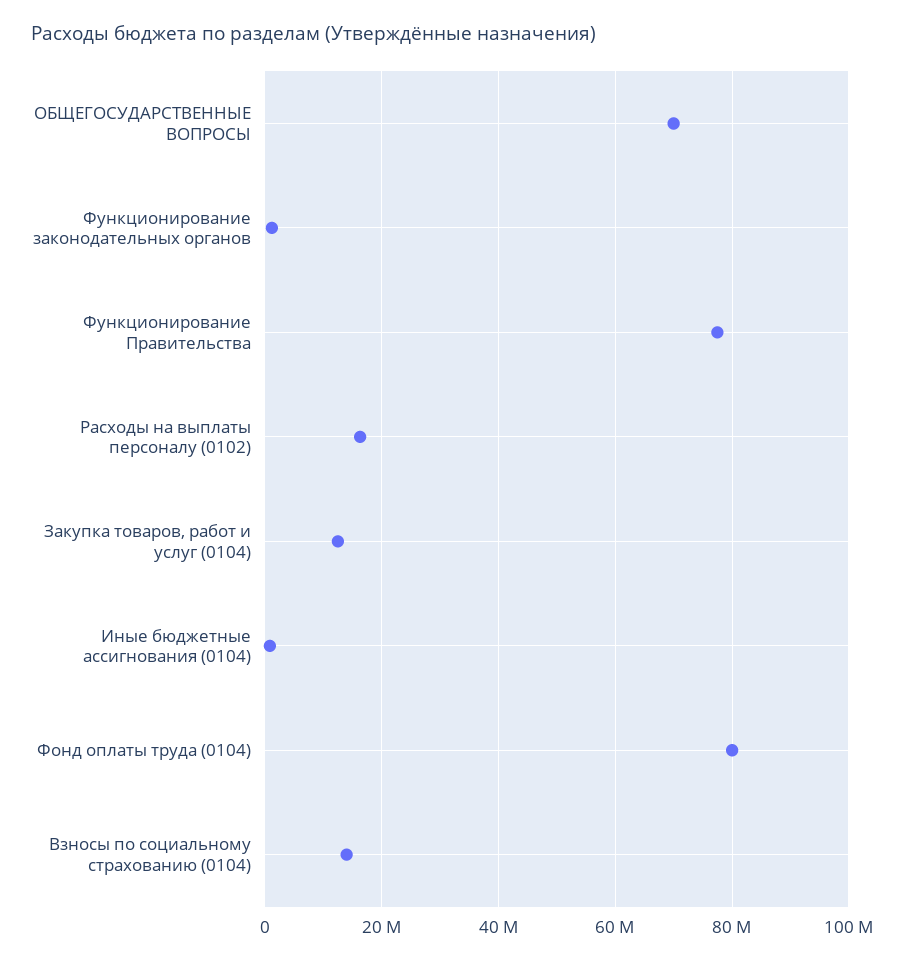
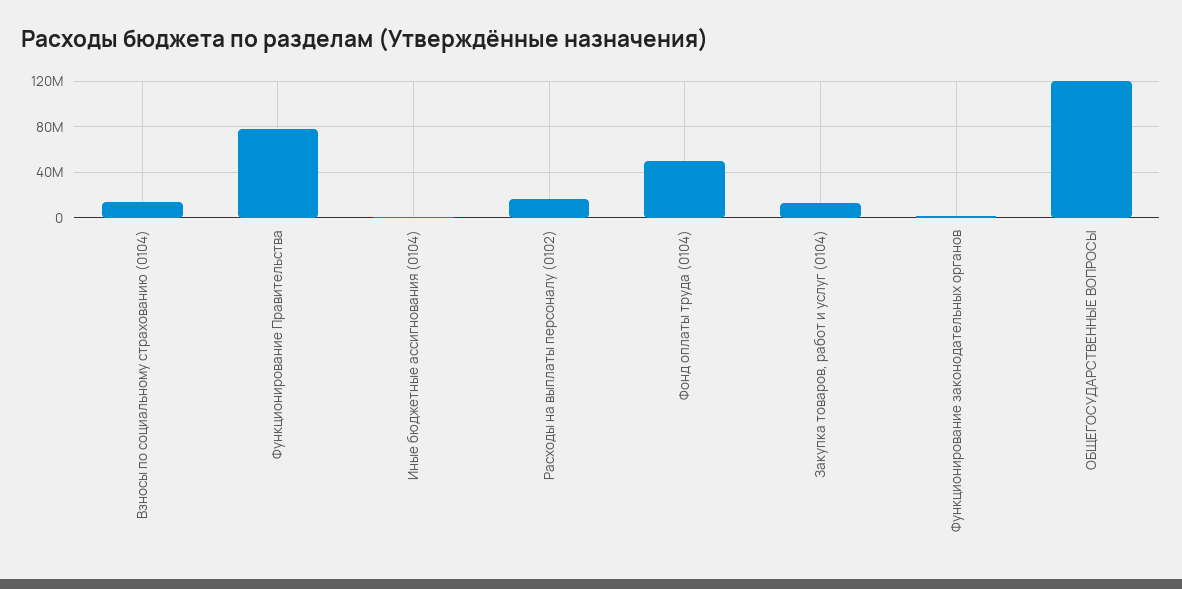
ОБЩЕГОСУДАРСТВЕННЫЕ ВОПРОСЫ: 70000000 -> 120000000
Фонд оплаты труда (0104): 80000000 -> 50000000

